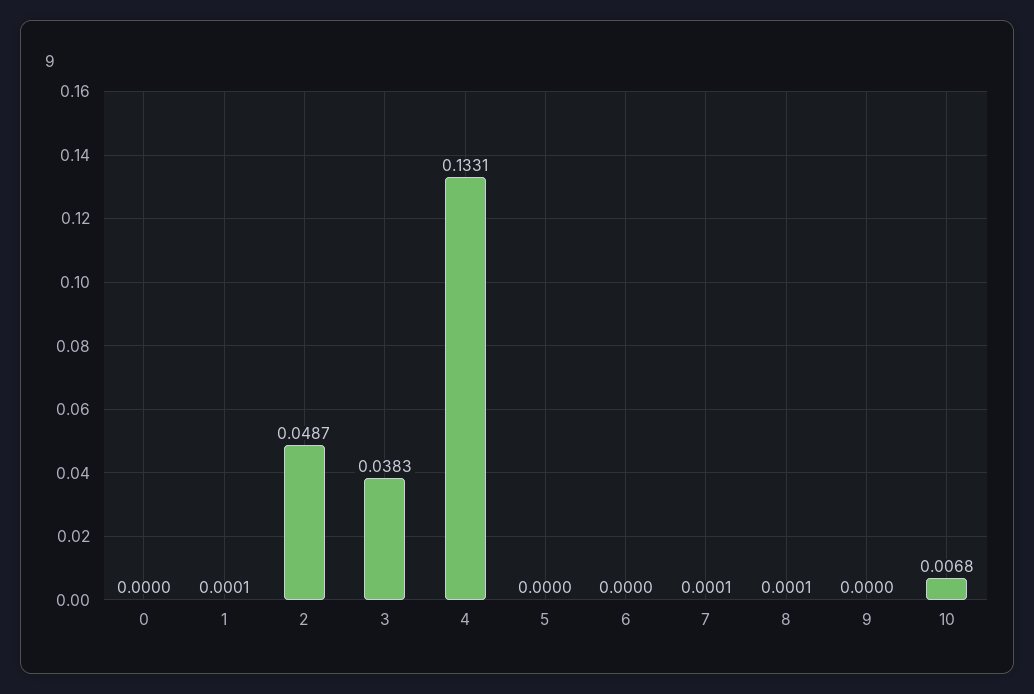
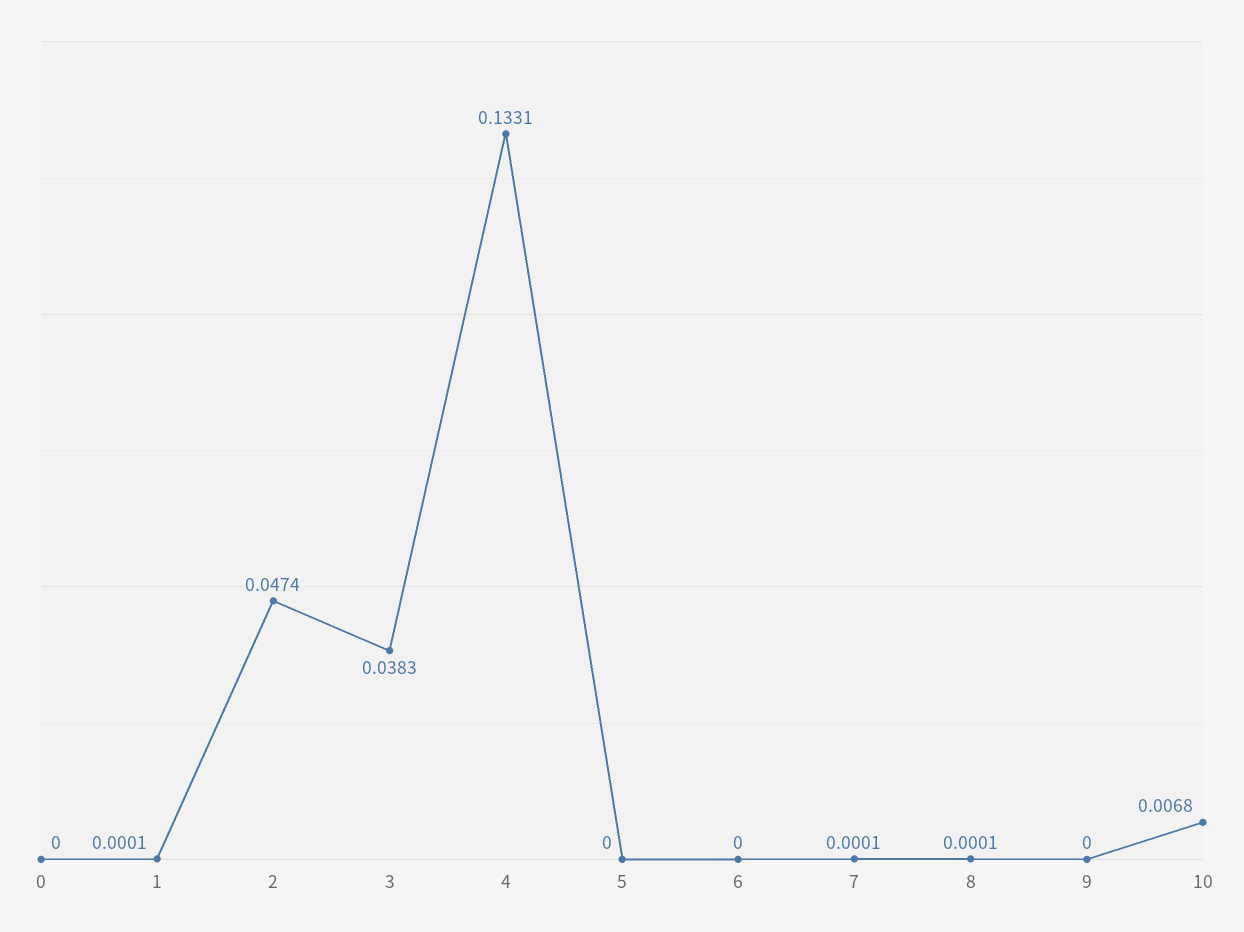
2: 0.0487 -> 0.0474

